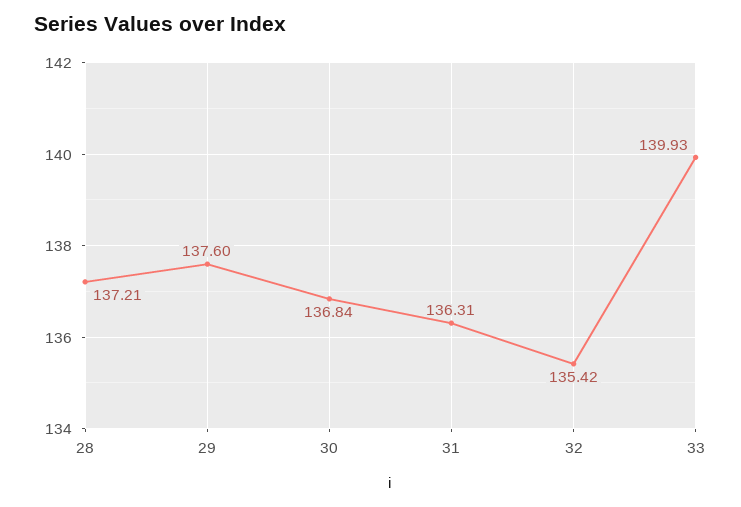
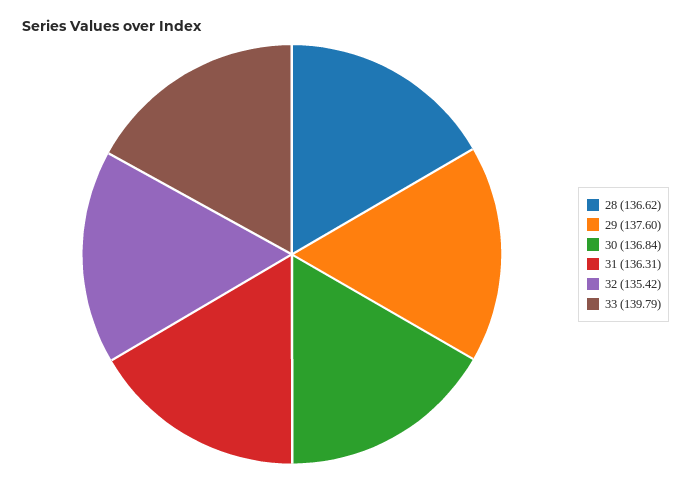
28: 137.21 -> 136.62
33: 139.93 -> 139.79

